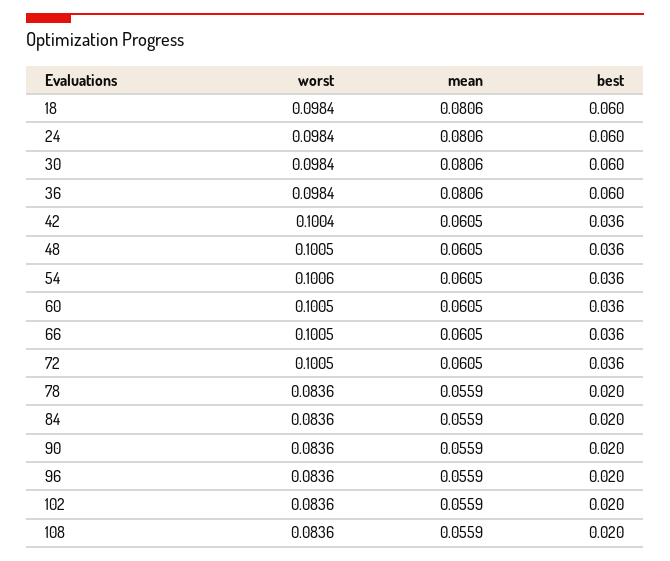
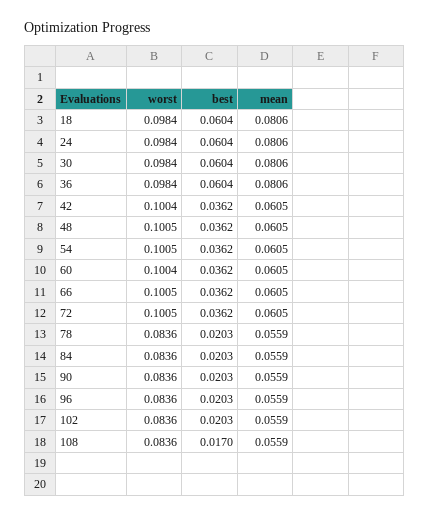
worst, 54: 0.1006 -> 0.1005
worst, 60: 0.1005 -> 0.1004
best, 108: 0.02 -> 0.017

